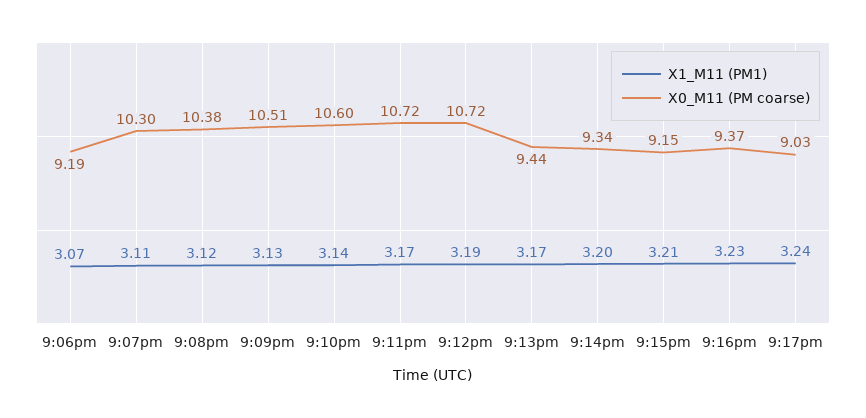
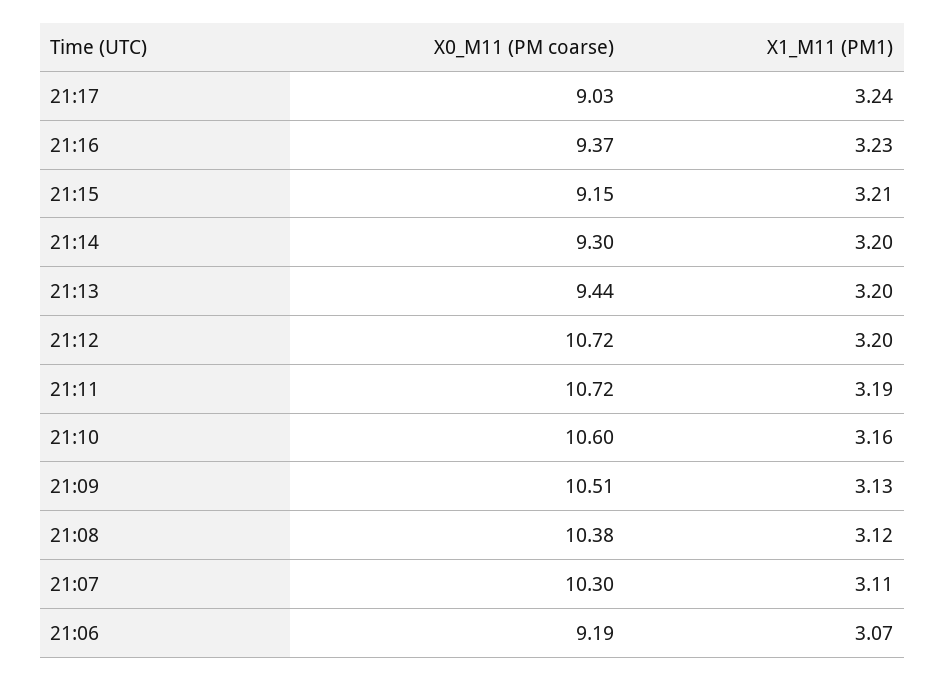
X1_M11 (PM1), 9:10pm: 3.14 -> 3.16
X1_M11 (PM1), 9:11pm: 3.17 -> 3.19
X1_M11 (PM1), 9:12pm: 3.19 -> 3.2
X1_M11 (PM1), 9:13pm: 3.17 -> 3.2
X0_M11 (PM coarse), 9:14pm: 9.34 -> 9.3

